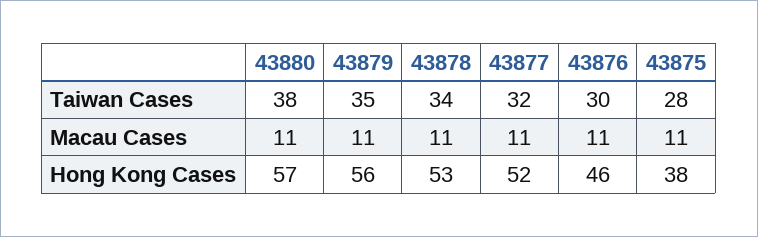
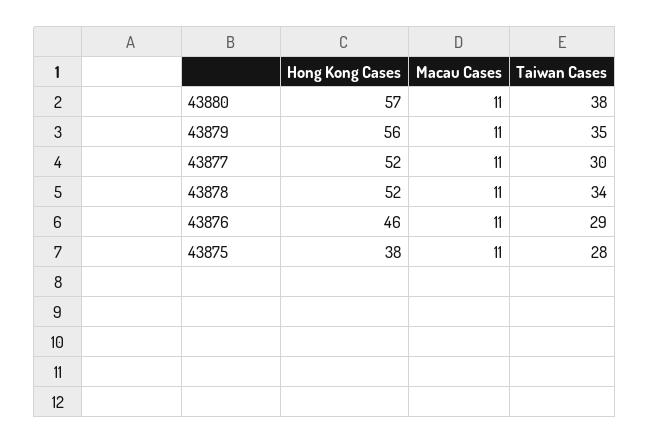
43877, Taiwan Cases: 32 -> 30
43876, Taiwan Cases: 30 -> 29
43878, Hong Kong Cases: 53 -> 52

